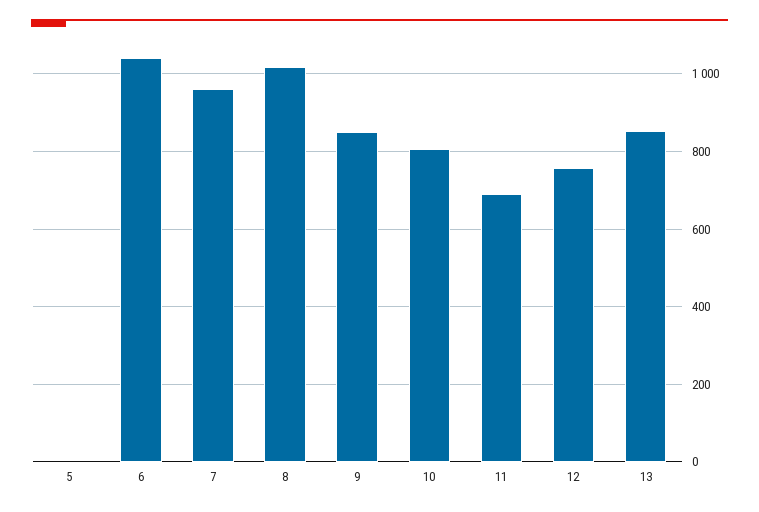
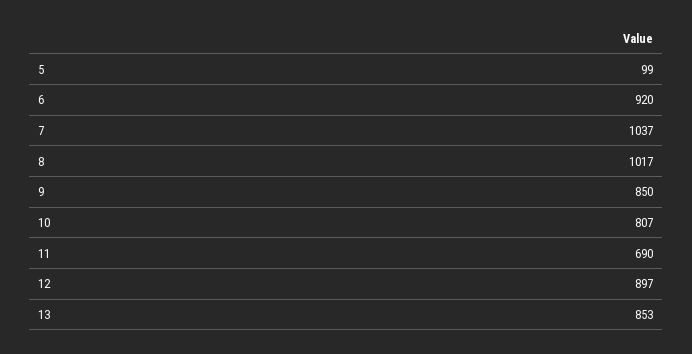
5: 0 -> 99
6: 1040 -> 920
7: 960 -> 1037
12: 760 -> 897

